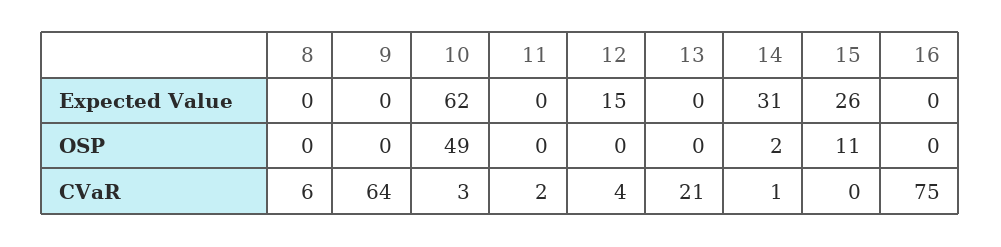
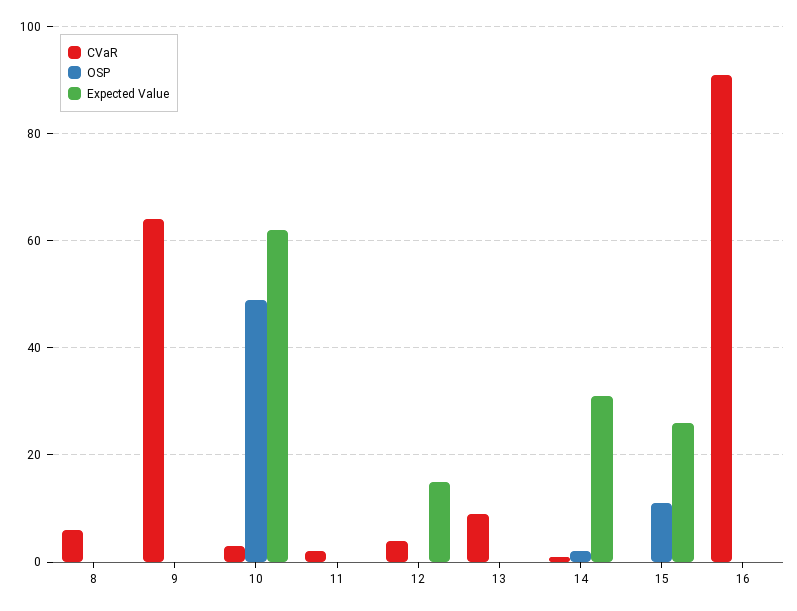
CVaR, 13: 21 -> 10
CVaR, 16: 75 -> 90

